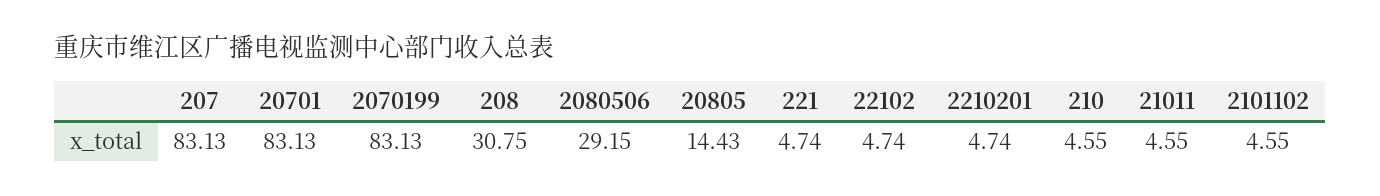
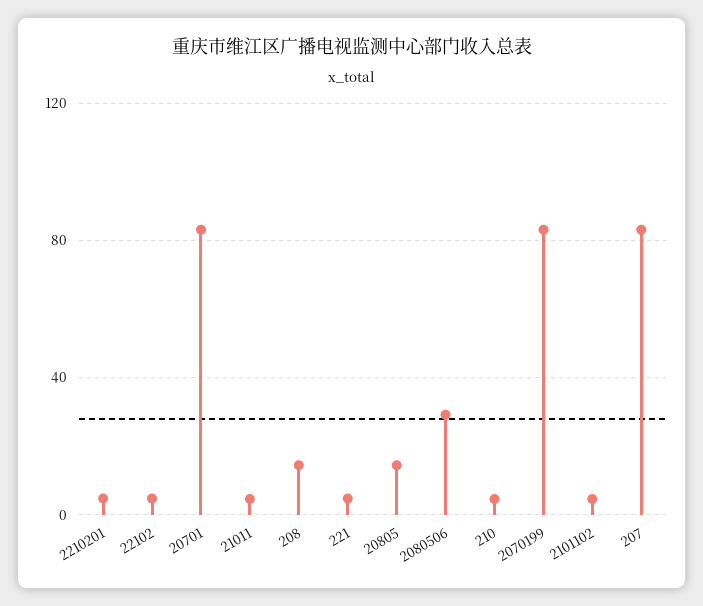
208: 30.75 -> 15

